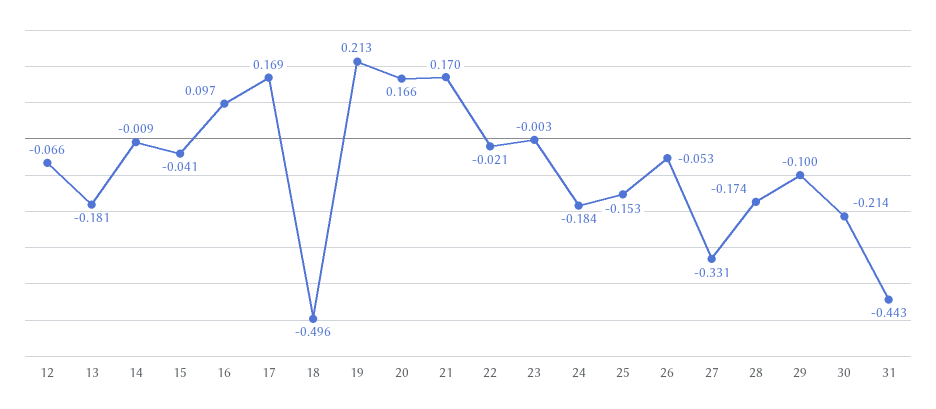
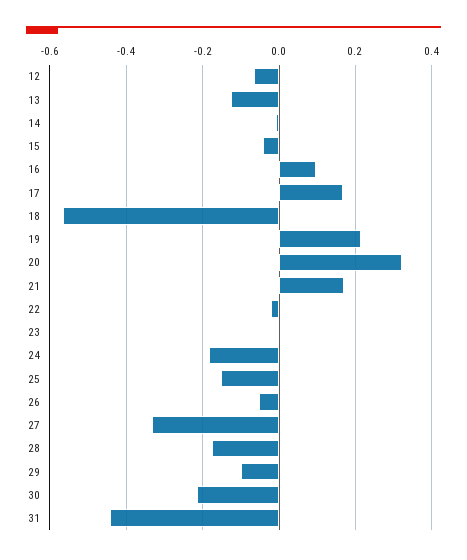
13: -0.181 -> -0.12
18: -0.496 -> -0.56
20: 0.166 -> 0.32

